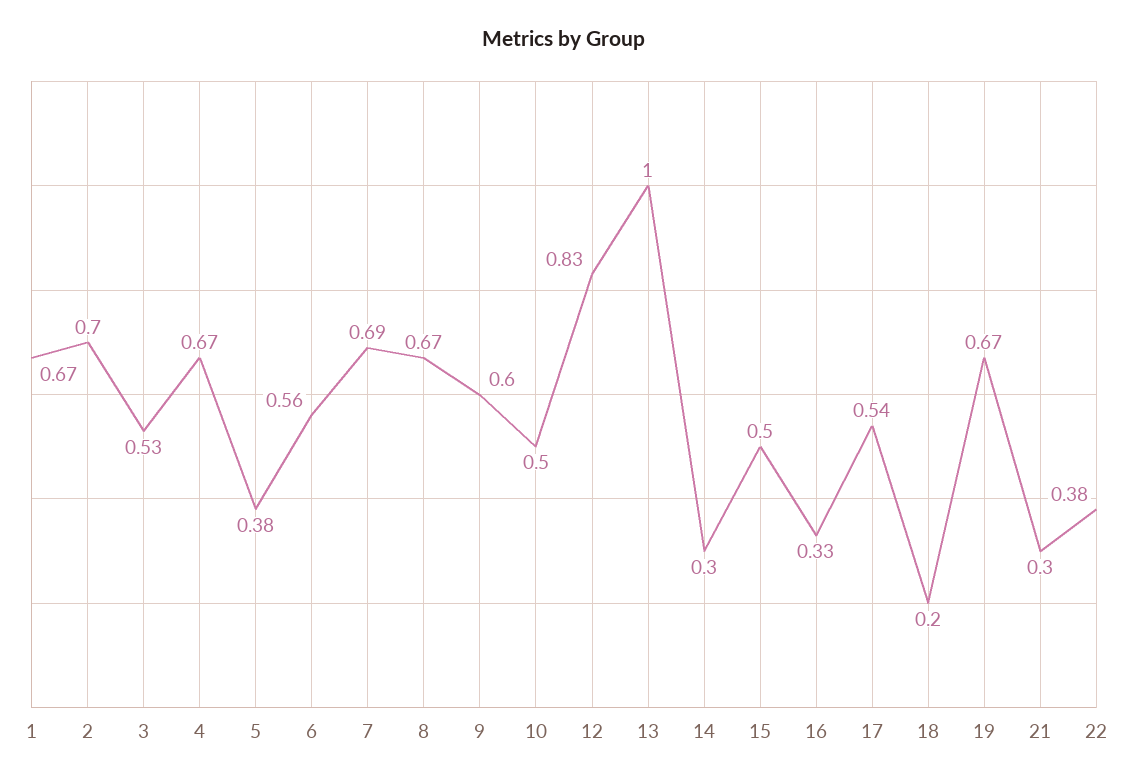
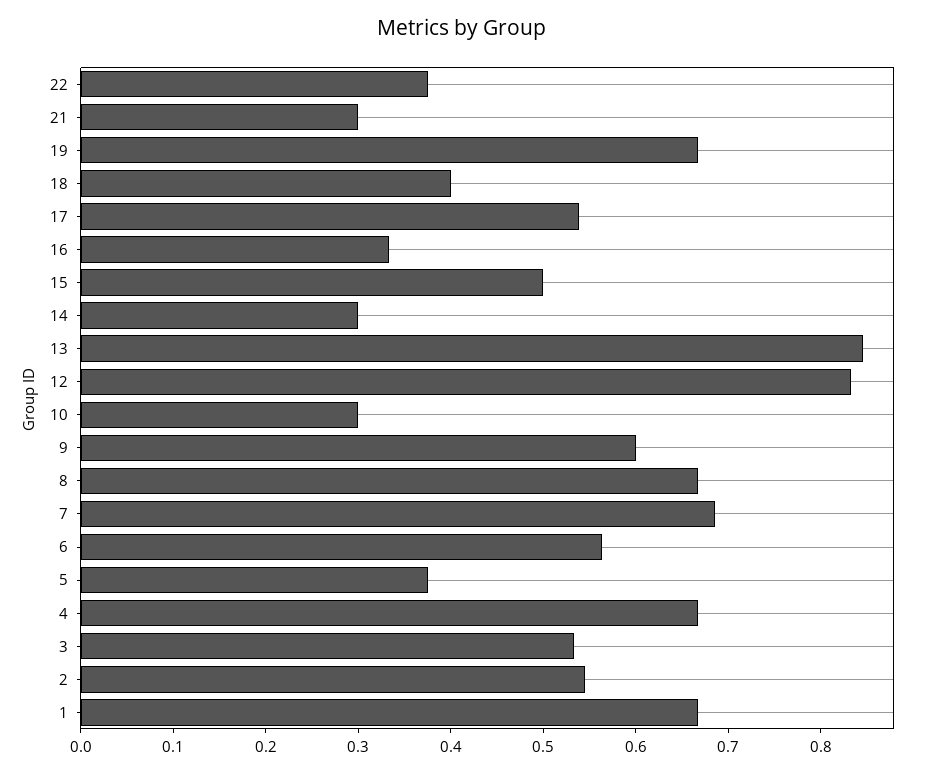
2: 0.7 -> 0.54
10: 0.5 -> 0.3
13: 1 -> 0.84
18: 0.2 -> 0.4

